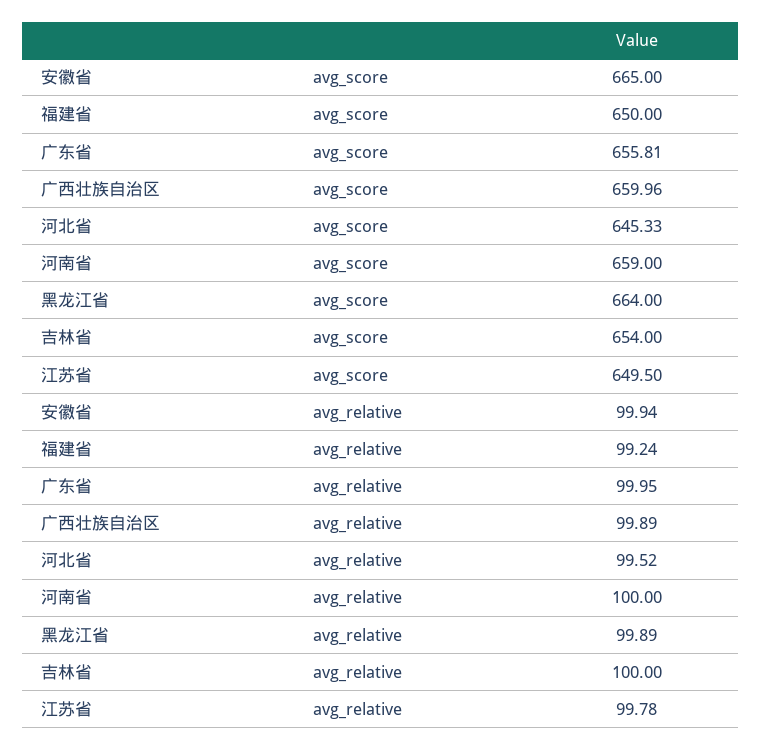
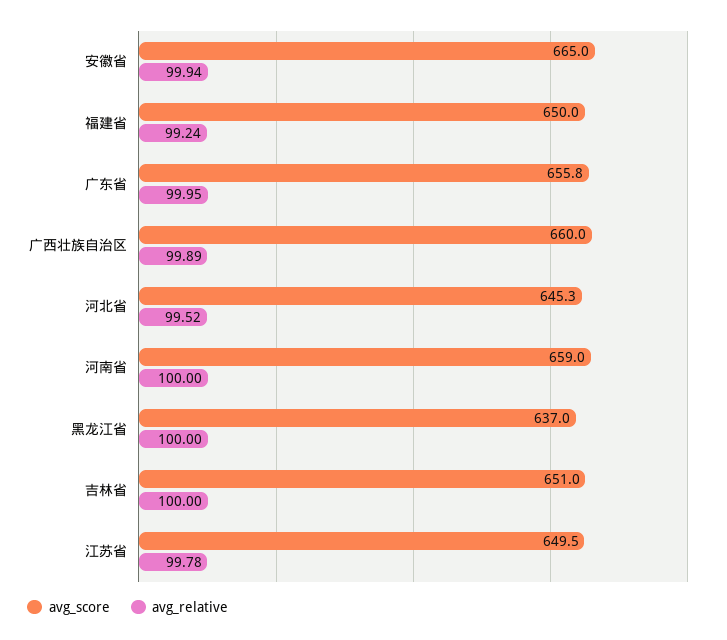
avg_score, 黑龙江省: 664 -> 637
avg_score, 吉林省: 654 -> 651
avg_relative, 黑龙江省: 99.89 -> 100

